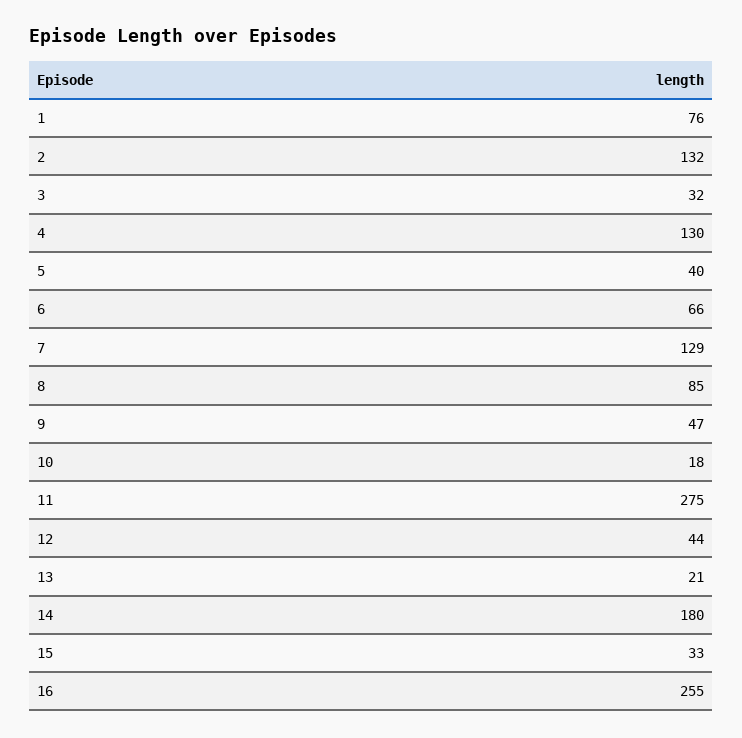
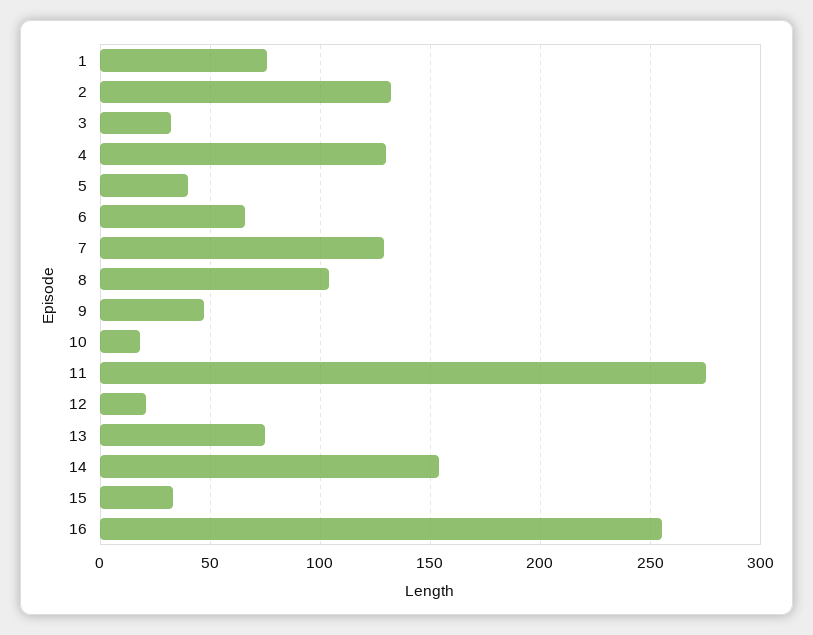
8: 85 -> 105
12: 44 -> 20
13: 21 -> 75
14: 180 -> 155

